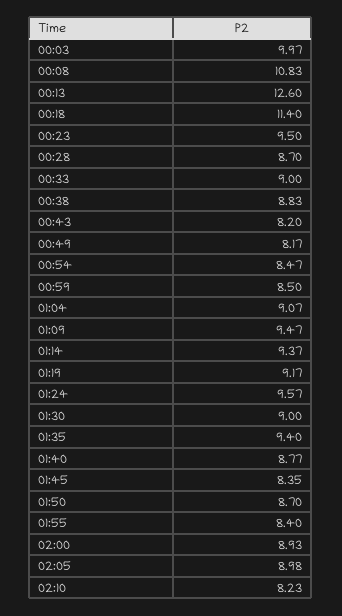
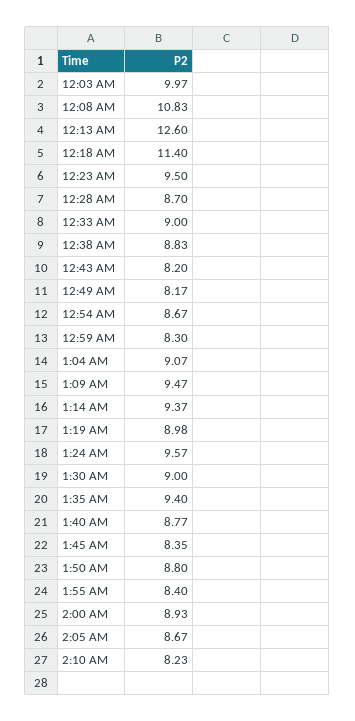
00:54: 8.47 -> 8.67
00:59: 8.5 -> 8.3
01:19: 9.17 -> 8.98
01:50: 8.7 -> 8.8
02:05: 8.98 -> 8.67

